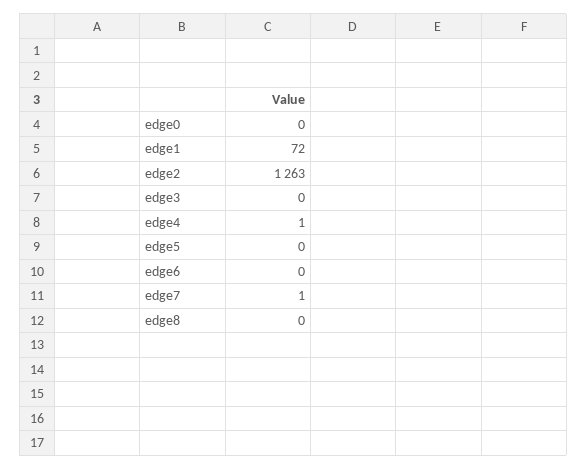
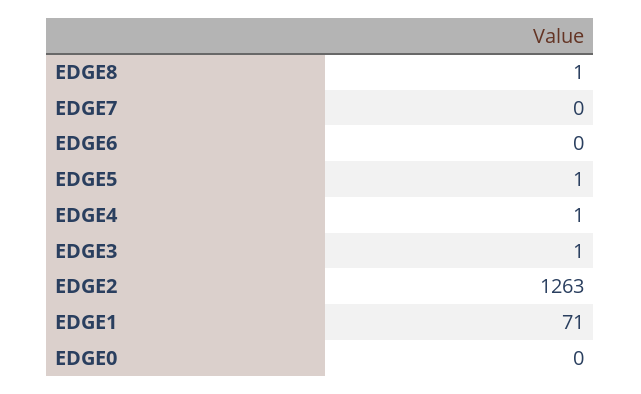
edge1: 72 -> 71
edge3: 0 -> 1
edge5: 0 -> 1
edge7: 1 -> 0
edge8: 0 -> 1

